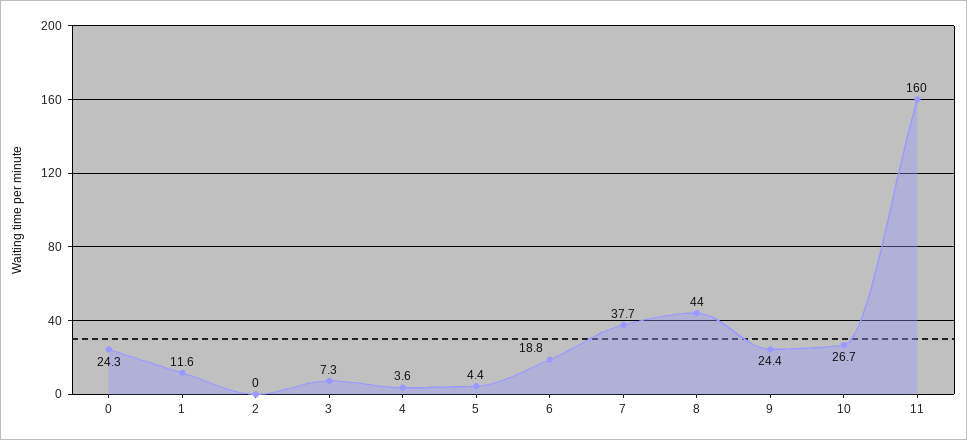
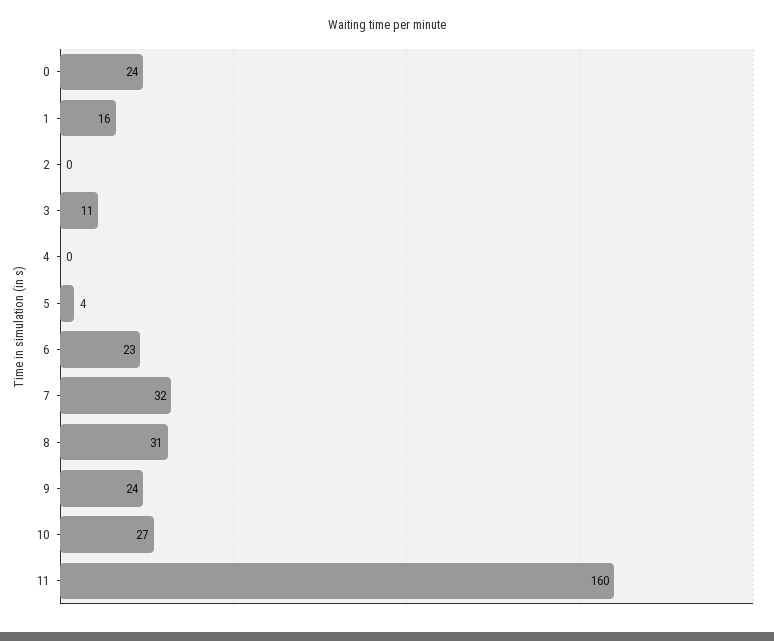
1: 11.6 -> 16
3: 7.3 -> 11
4: 3.6 -> 0
6: 18.8 -> 23
7: 37.7 -> 32
8: 44 -> 31

